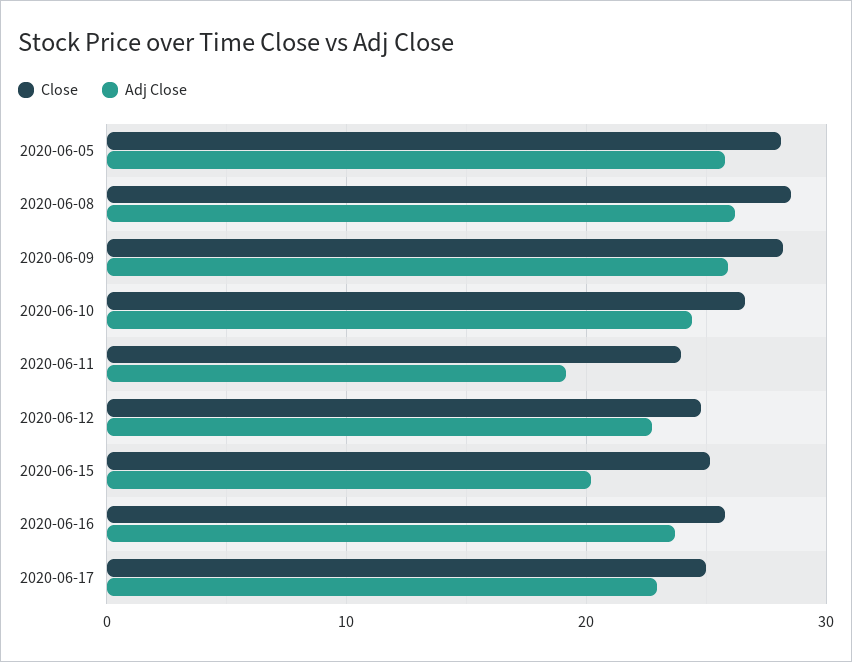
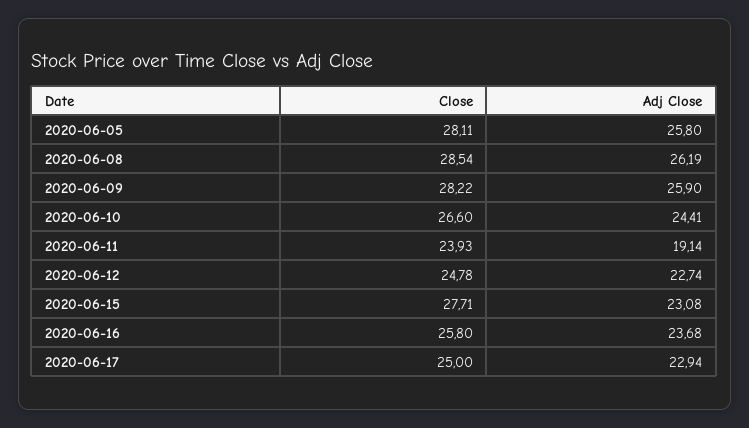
Close, 2020-06-15: 25 -> 27.71
Adj Close, 2020-06-15: 20 -> 23.08

